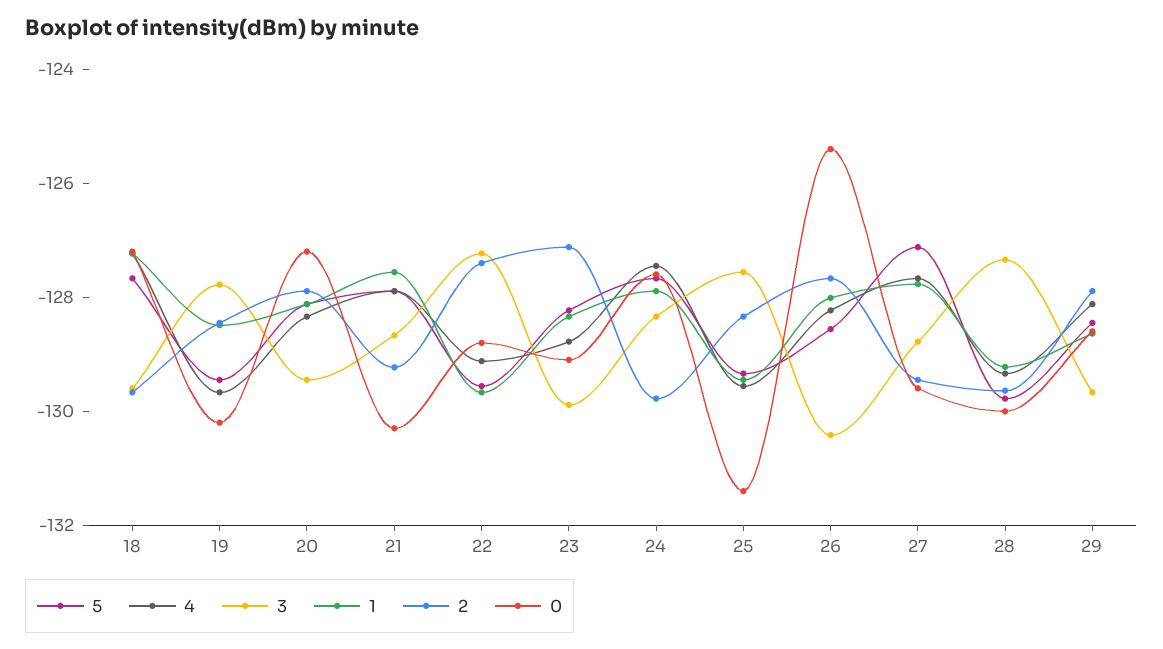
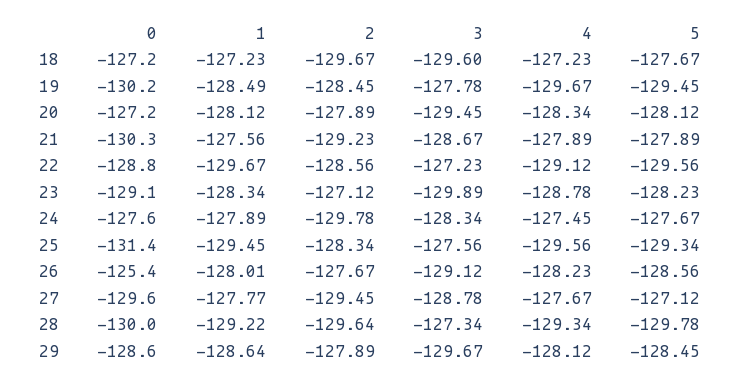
2, 22: -127.5 -> -128.56
3, 26: -130.5 -> -129.12

